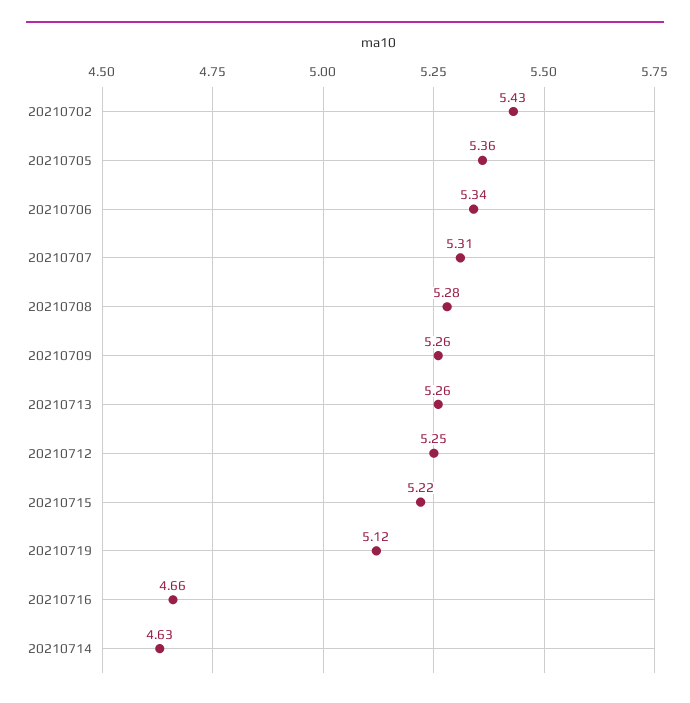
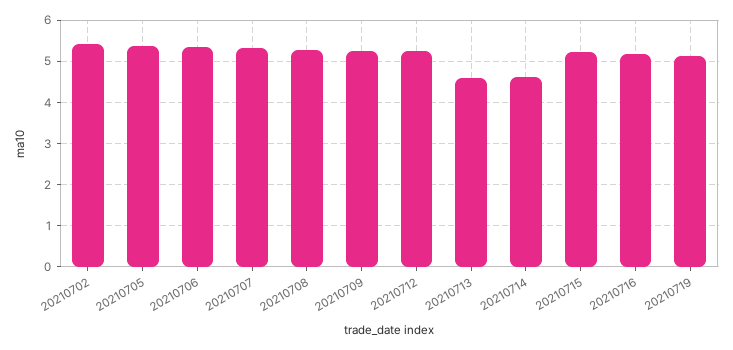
20210713: 5.26 -> 4.6
20210716: 4.66 -> 5.2

